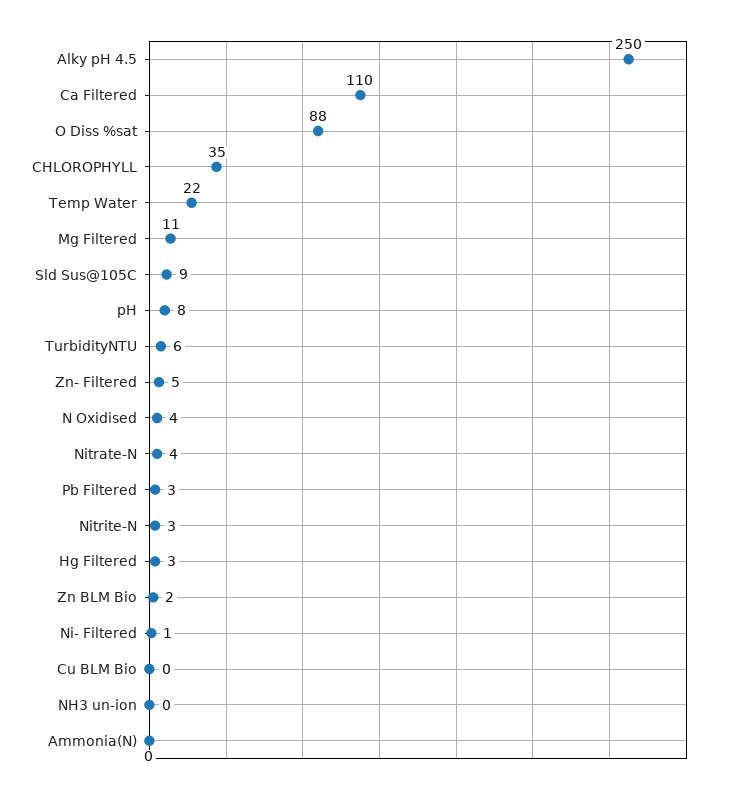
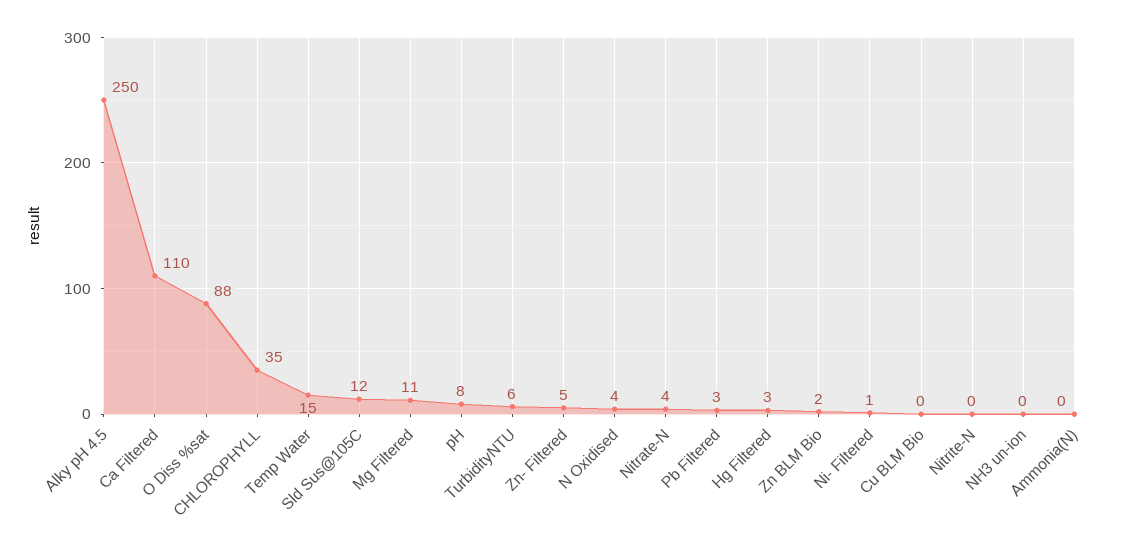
Temp Water: 22 -> 15
Sld Sus@105C: 9 -> 12
Nitrite-N: 3 -> 0

